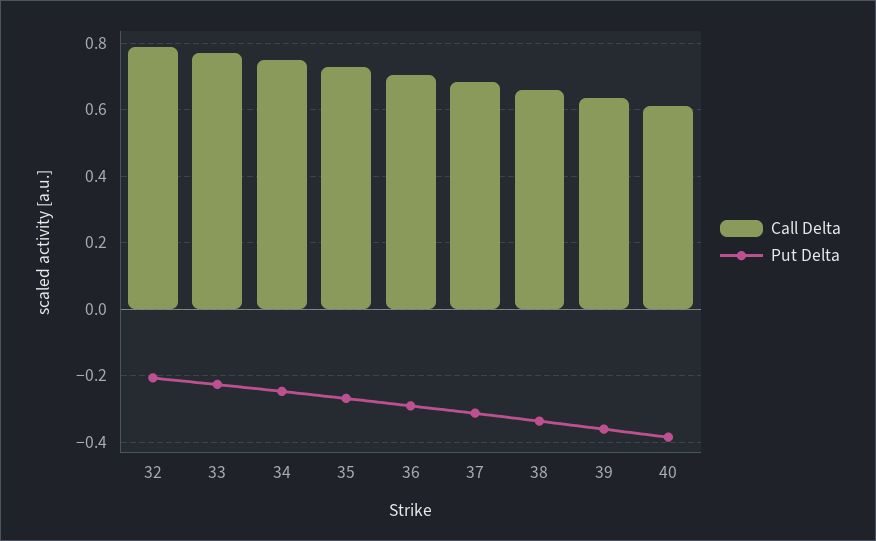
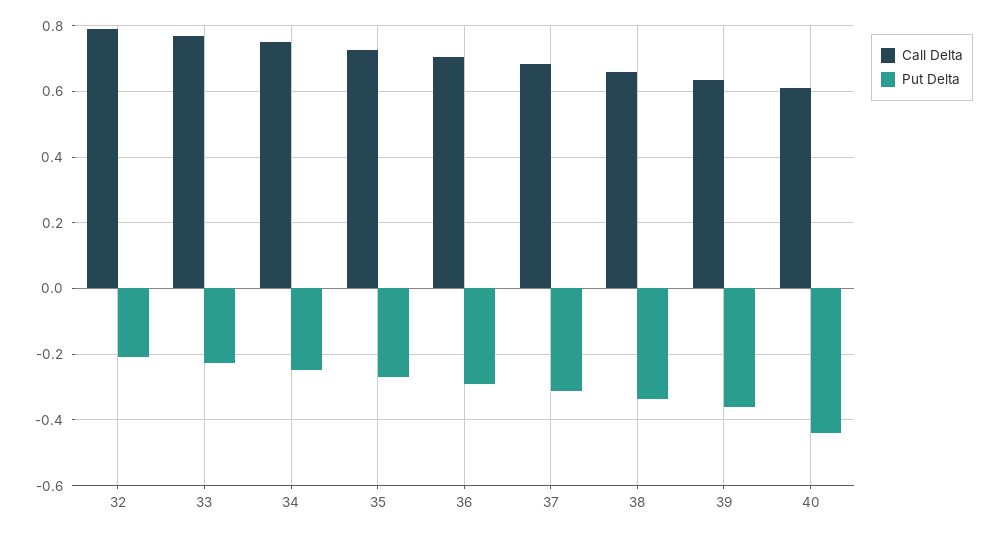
Put Delta, 40: -0.38 -> -0.44

